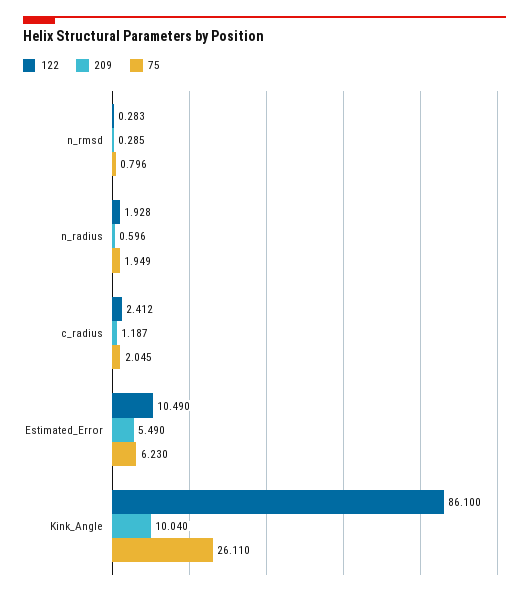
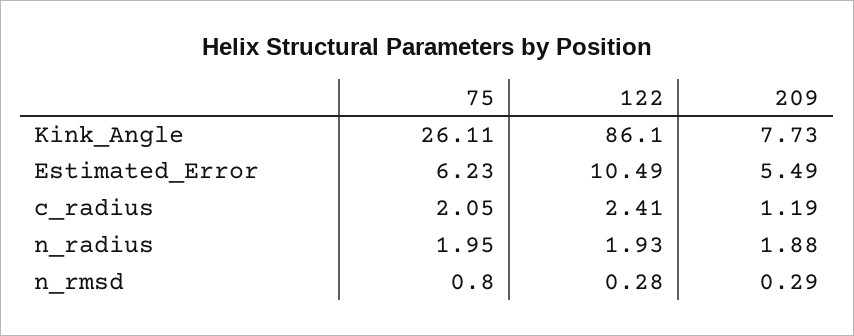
209, n_radius: 0.596 -> 1.88
209, Kink_Angle: 10.04 -> 7.73

